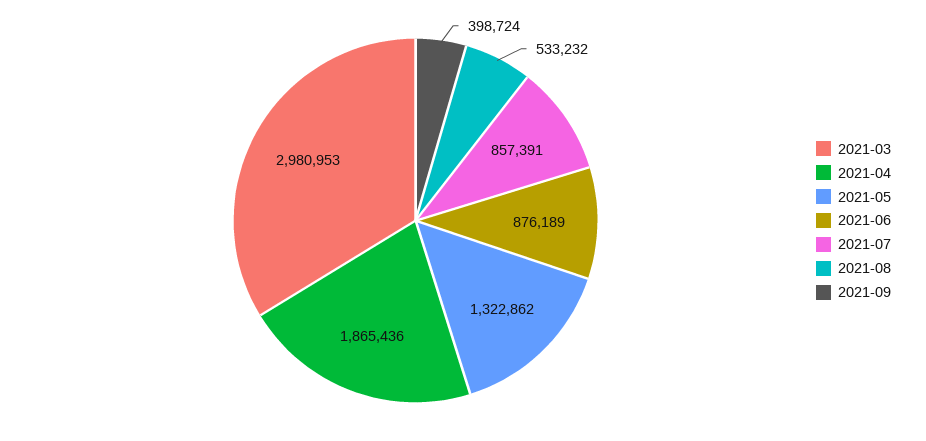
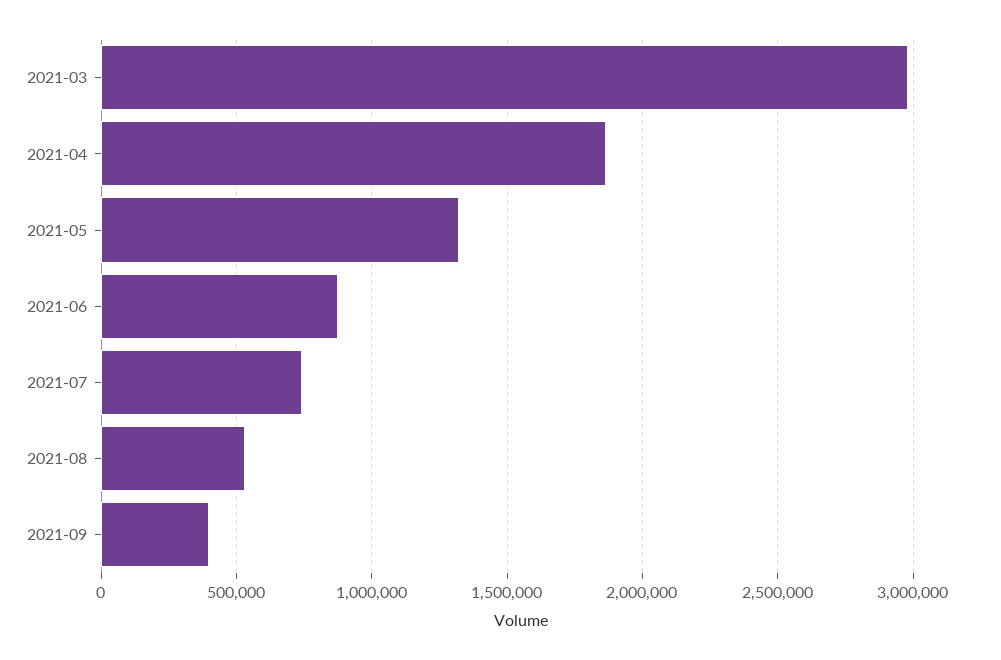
2021-07: 857391 -> 750000

